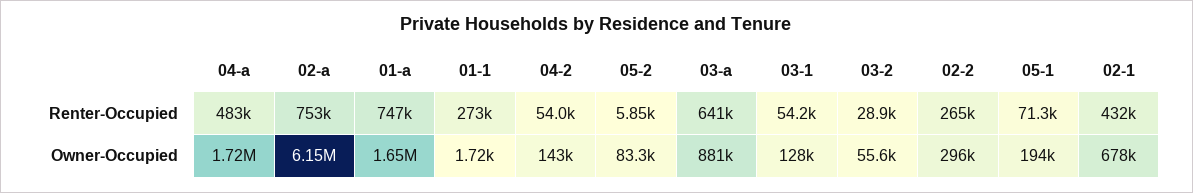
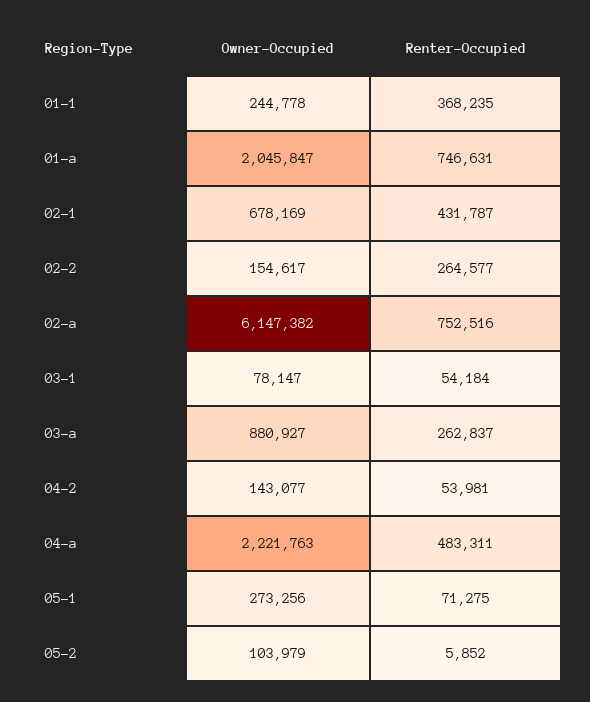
01-1, Renter-Occupied: 273000 -> 368235
03-a, Renter-Occupied: 641000 -> 262837
03-2, Renter-Occupied: 28900 -> none
04-a, Owner-Occupied: 1720000 -> 2221763
01-a, Owner-Occupied: 1650000 -> 2045847
01-1, Owner-Occupied: 1720 -> 244778
05-2, Owner-Occupied: 83300 -> 103979
03-1, Owner-Occupied: 128000 -> 78147
03-2, Owner-Occupied: 55600 -> none
02-2, Owner-Occupied: 296000 -> 154617
05-1, Owner-Occupied: 194000 -> 273256

